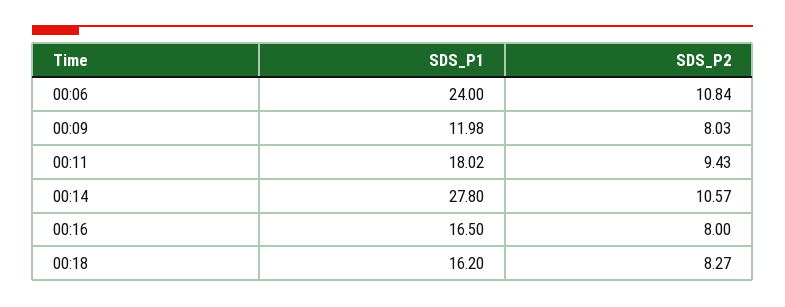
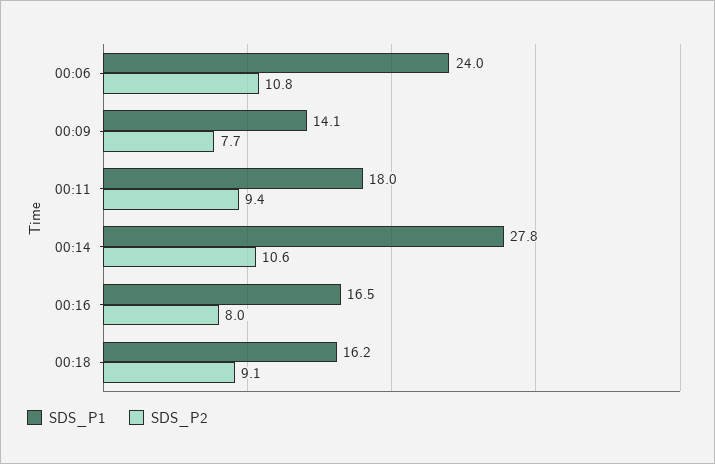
SDS_P1, 00:09: 11.98 -> 14.1
SDS_P2, 00:09: 8.03 -> 7.7
SDS_P2, 00:18: 8.27 -> 9.1

